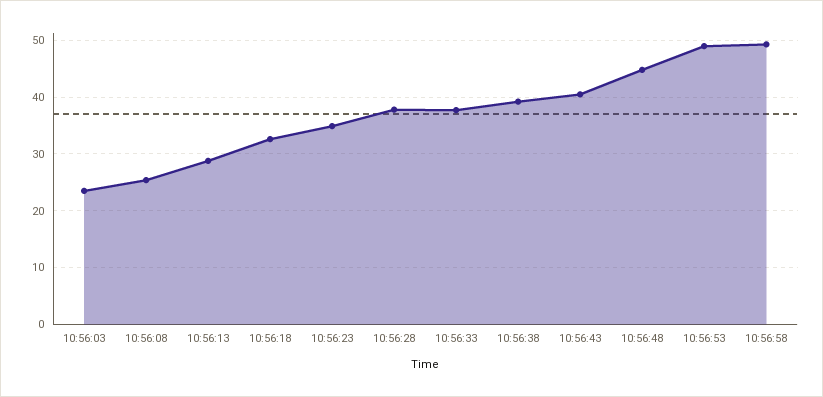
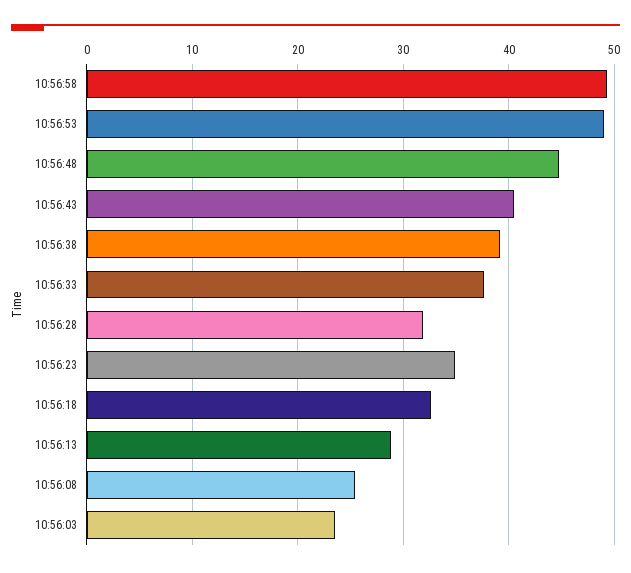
10:56:28: 38 -> 32

